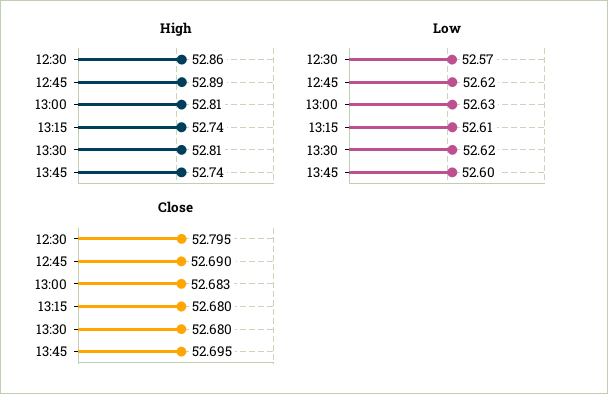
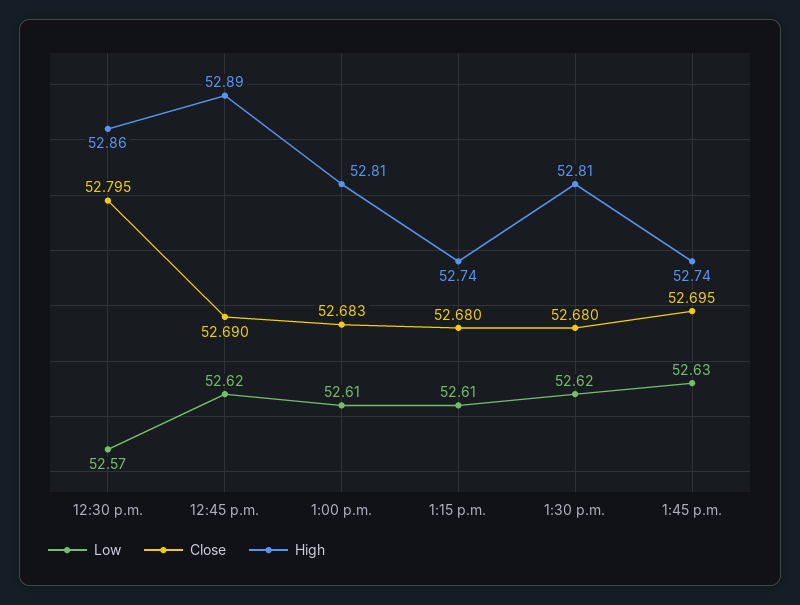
Low, 13:00: 52.63 -> 52.61
Low, 13:45: 52.6 -> 52.63

